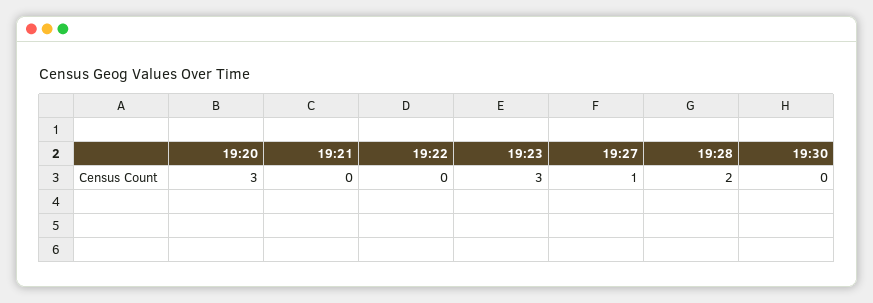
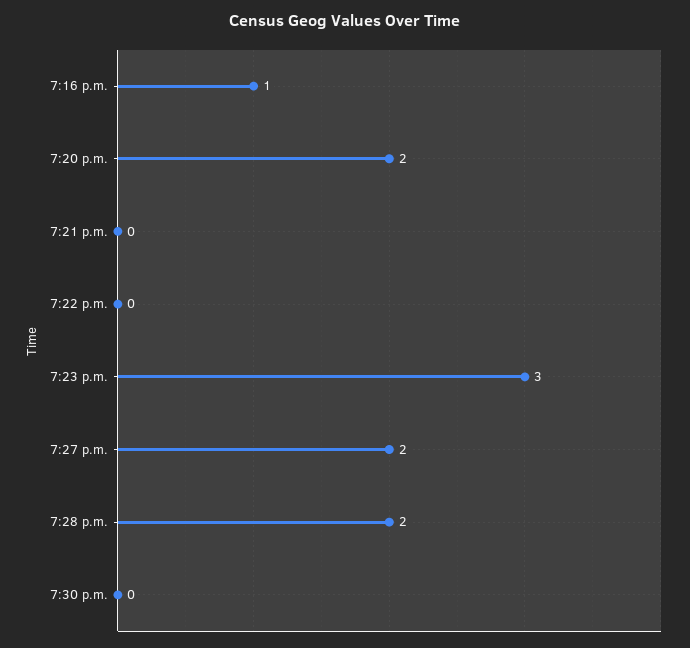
19:20: 3 -> 2
19:27: 1 -> 2
7:16 p.m.: none -> 1

